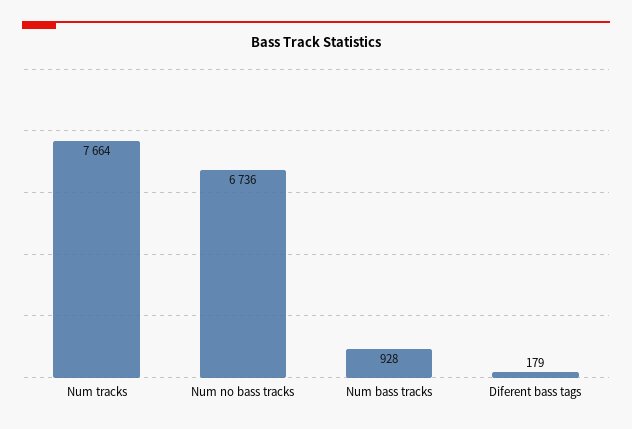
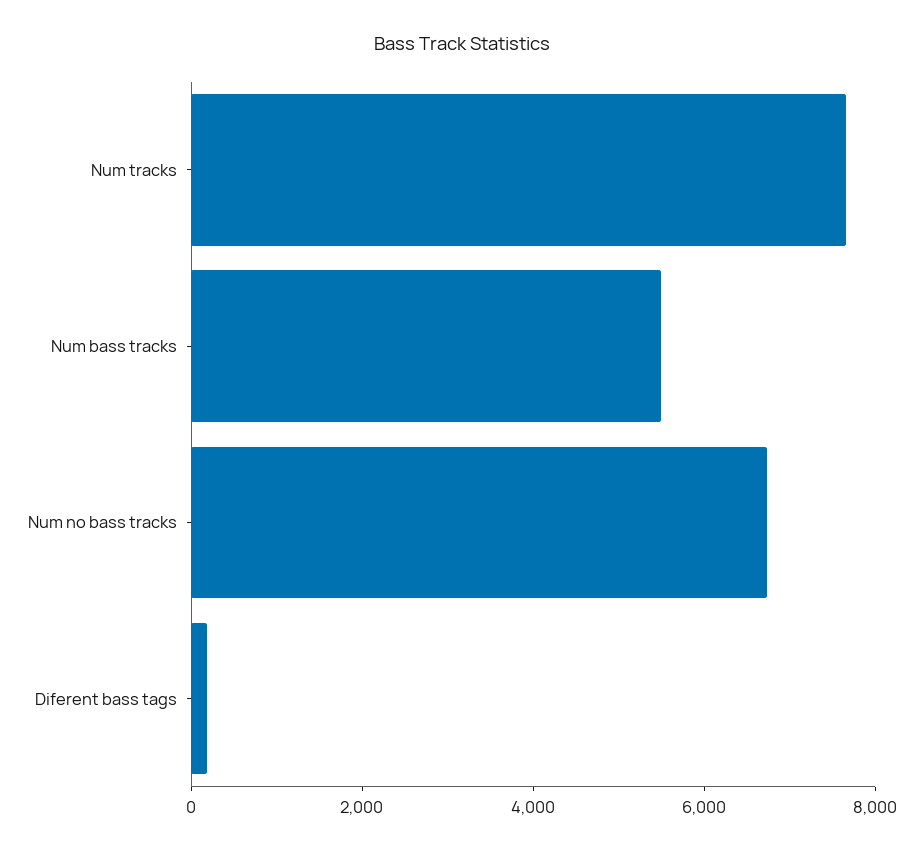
Num bass tracks: 928 -> 5500

